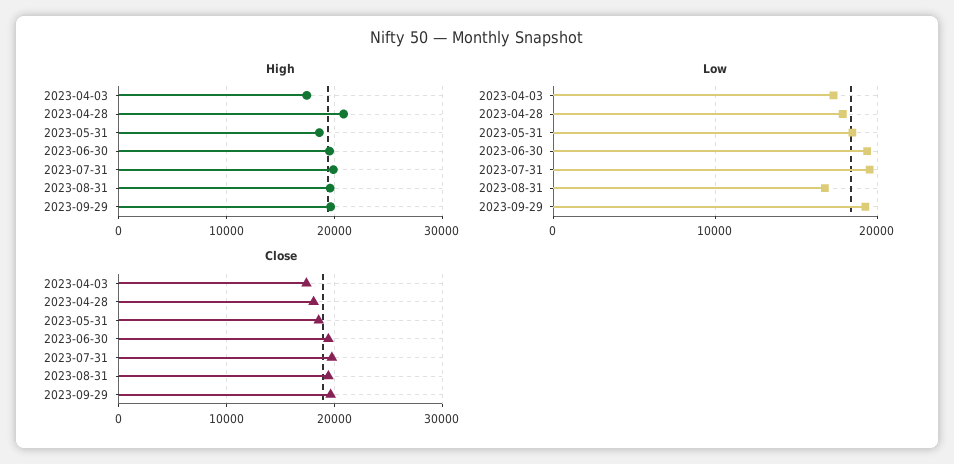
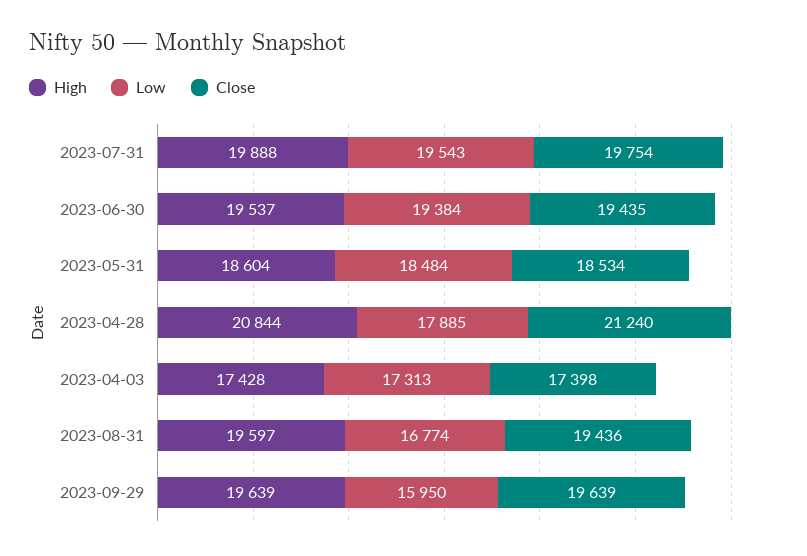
Low, 2023-09-29: 19000 -> 15950
Close, 2023-04-28: 18000 -> 21240

